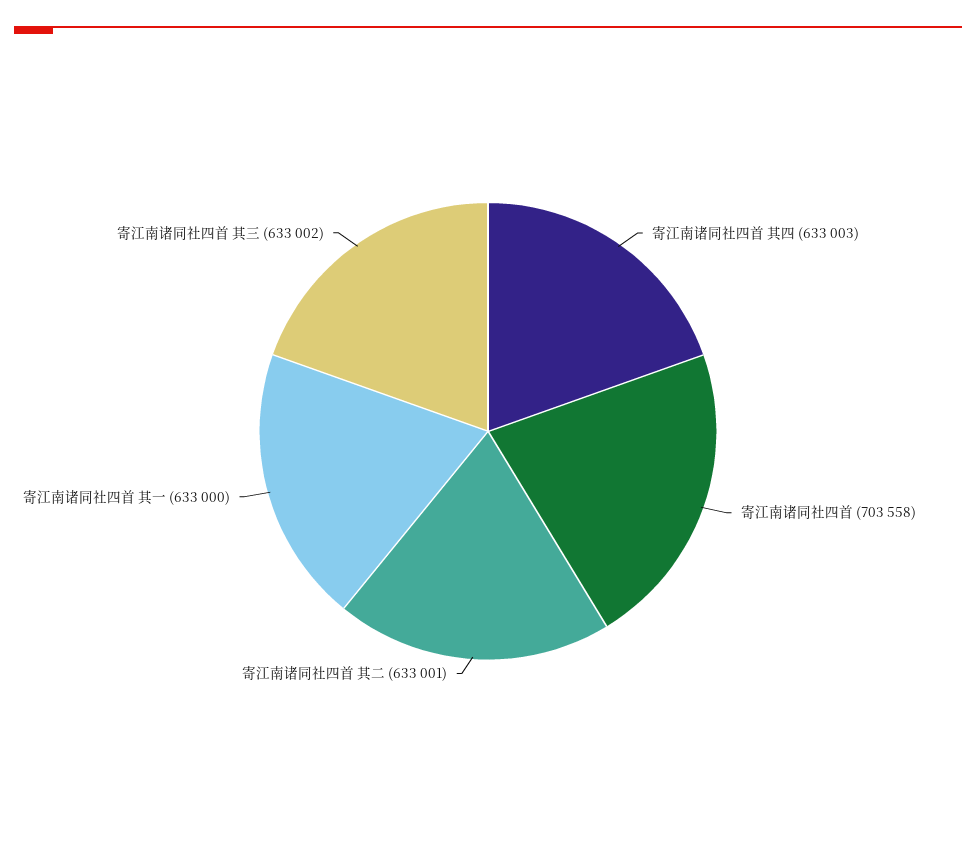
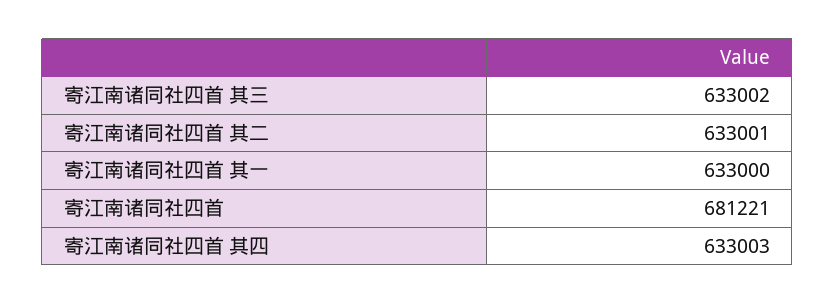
寄江南诸同社四首: 703558 -> 681221

